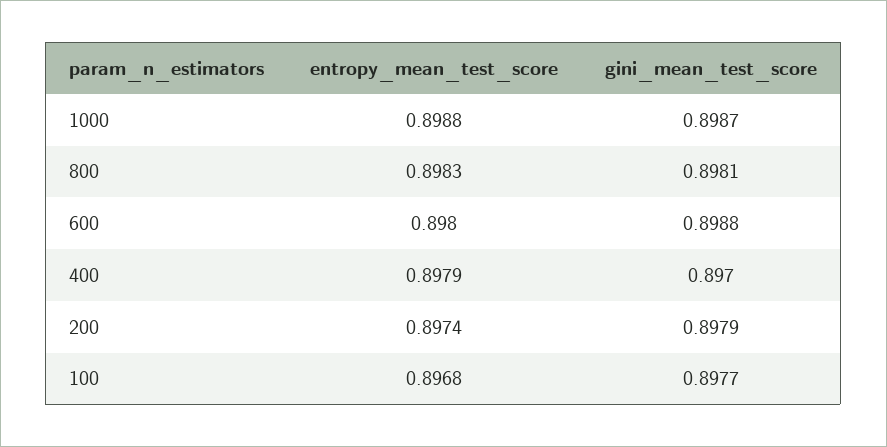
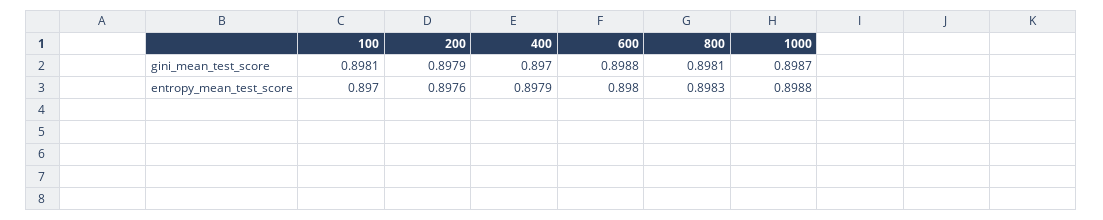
entropy_mean_test_score, 200: 0.8974 -> 0.8976
entropy_mean_test_score, 100: 0.8968 -> 0.897
gini_mean_test_score, 100: 0.8977 -> 0.8981

